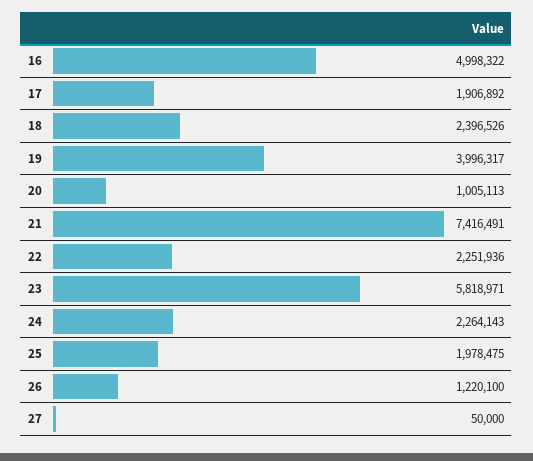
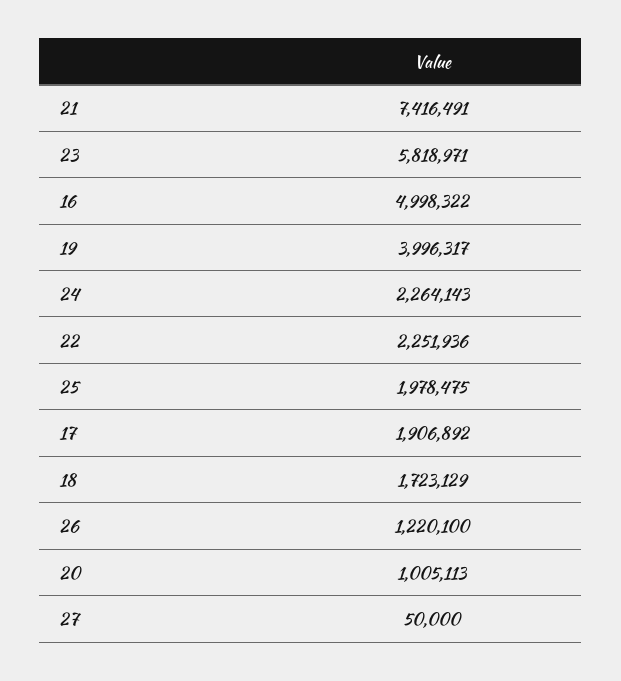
18: 2396526 -> 1723129

